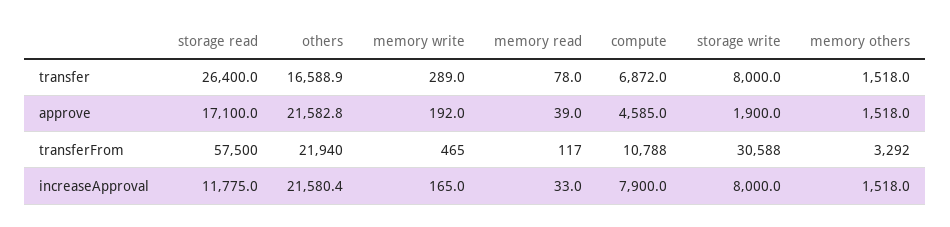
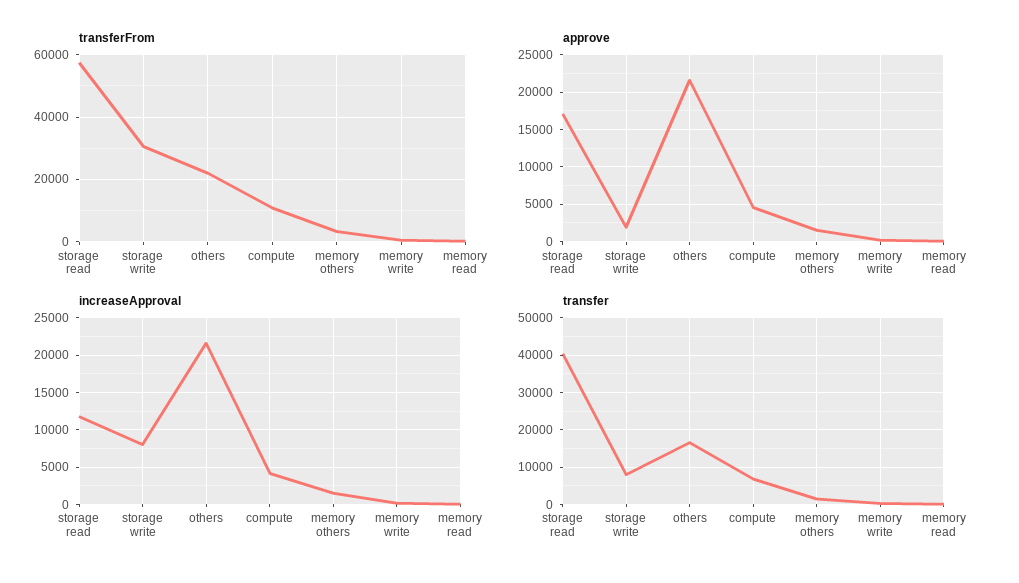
transfer, storage read: 26400 -> 40000
increaseApproval, compute: 7900 -> 4000

